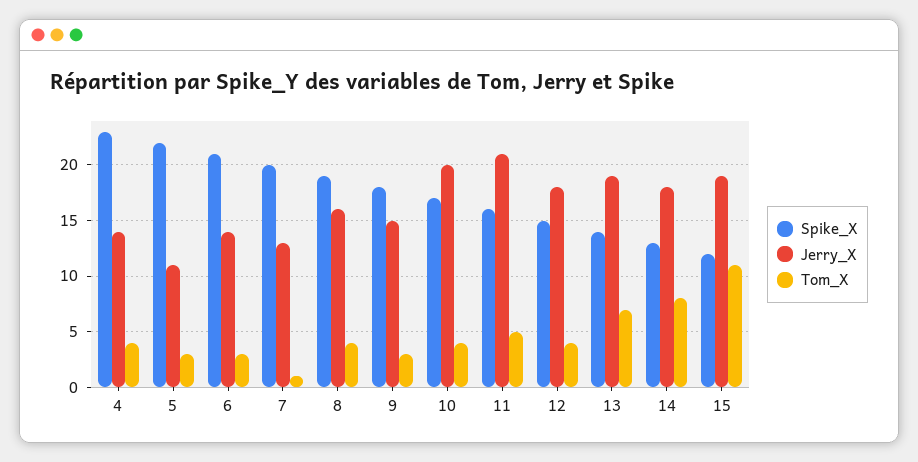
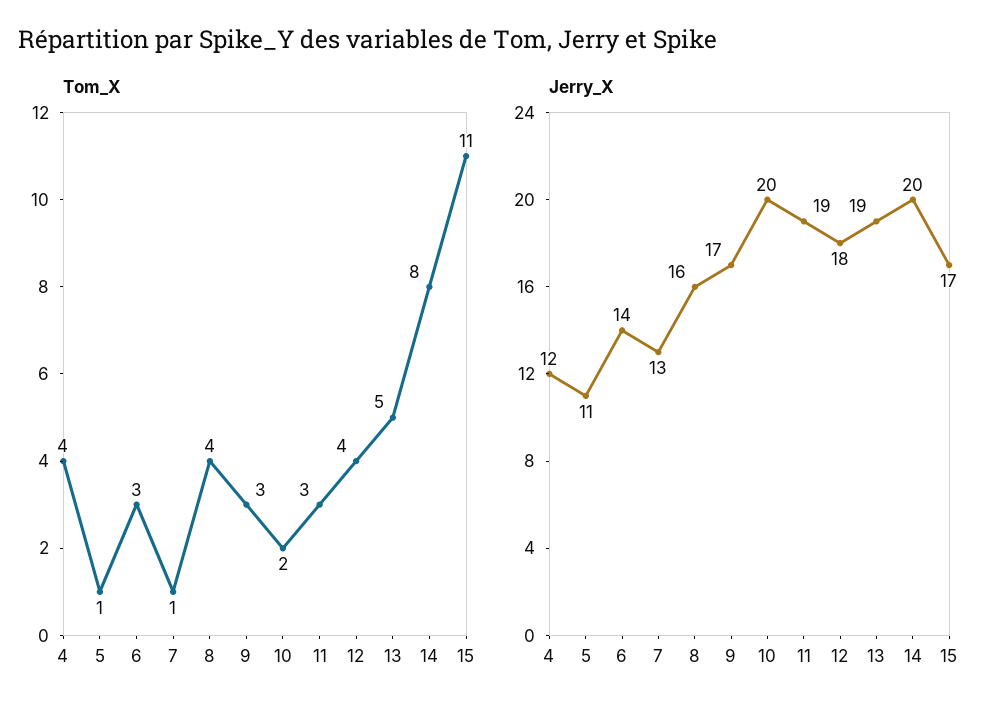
Spike_X, 4: 23 -> none
Jerry_X, 4: 14 -> 12
Spike_X, 5: 22 -> none
Tom_X, 5: 3 -> 1
Spike_X, 6: 21 -> none
Spike_X, 7: 20 -> none
Spike_X, 8: 19 -> none
Spike_X, 9: 18 -> none
Jerry_X, 9: 15 -> 17
Spike_X, 10: 17 -> none
Tom_X, 10: 4 -> 2
Spike_X, 11: 16 -> none
Jerry_X, 11: 21 -> 19
Tom_X, 11: 5 -> 3
Spike_X, 12: 15 -> none
Spike_X, 13: 14 -> none
Tom_X, 13: 7 -> 5
Spike_X, 14: 13 -> none
Jerry_X, 14: 18 -> 20
Spike_X, 15: 12 -> none
Jerry_X, 15: 19 -> 17

